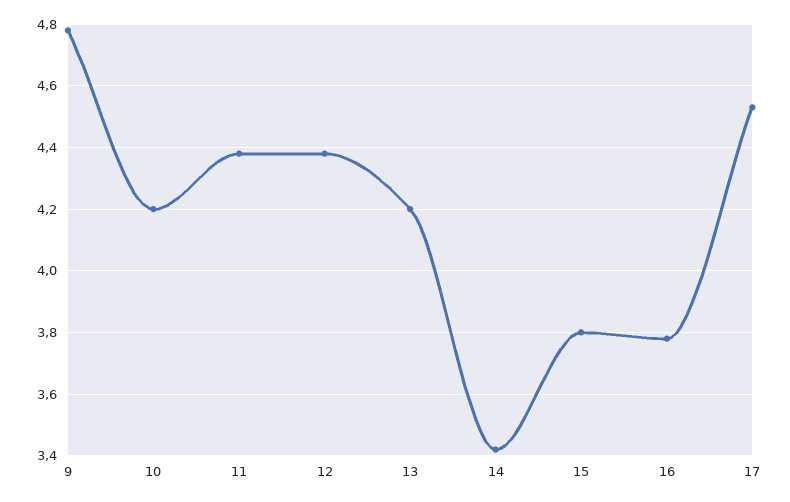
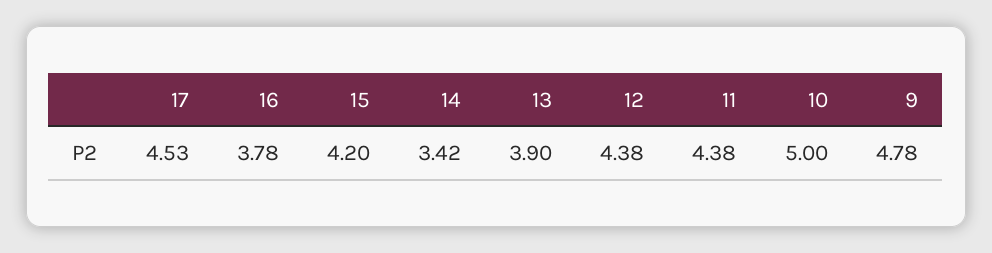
10: 4.2 -> 5
13: 4.2 -> 3.9
15: 3.8 -> 4.2

